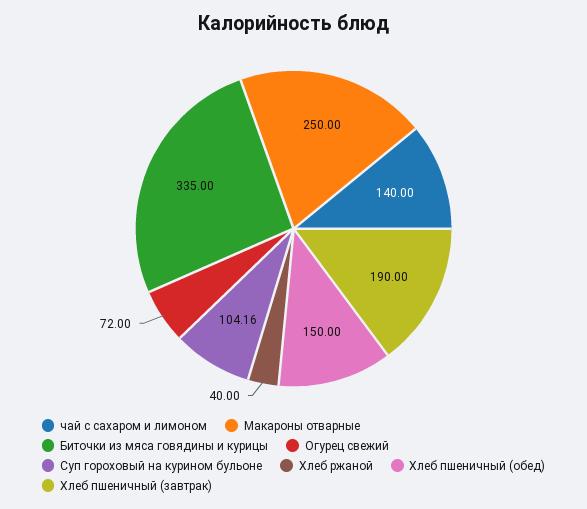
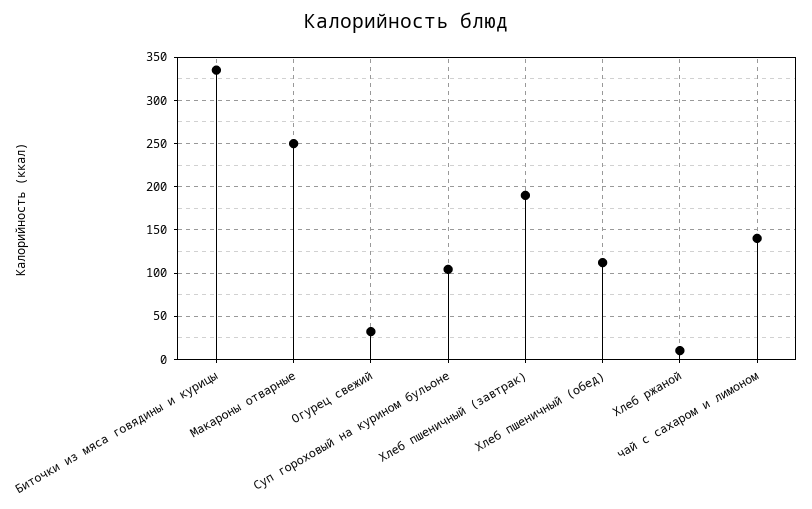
Огурец свежий: 72 -> 30
Хлеб ржаной: 40 -> 10
Хлеб пшеничный (обед): 150 -> 110

